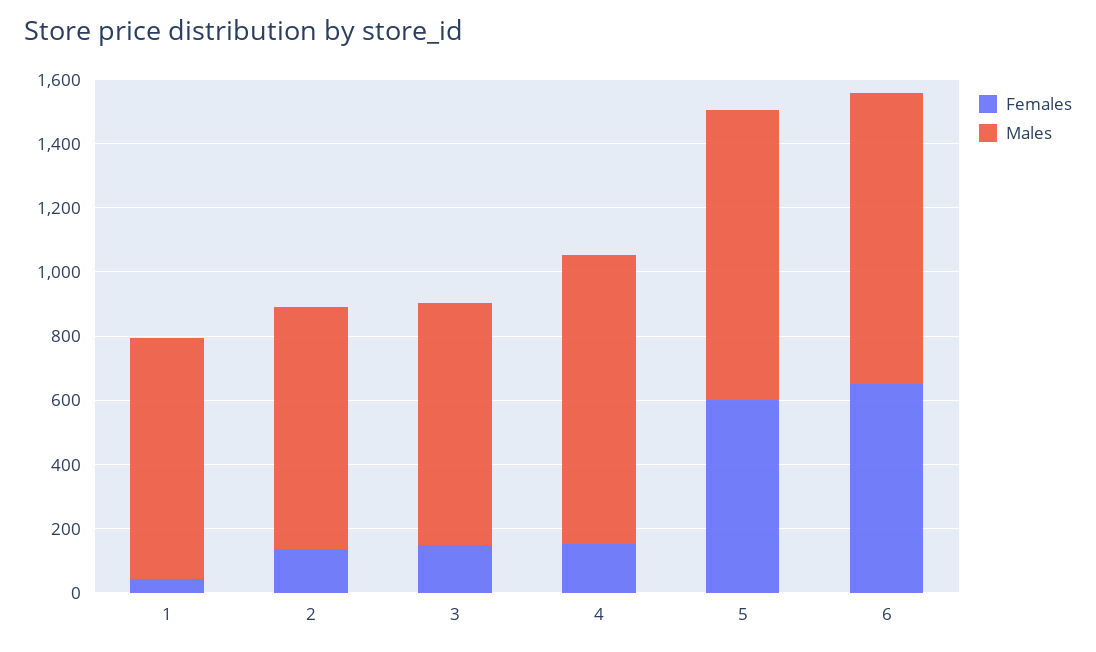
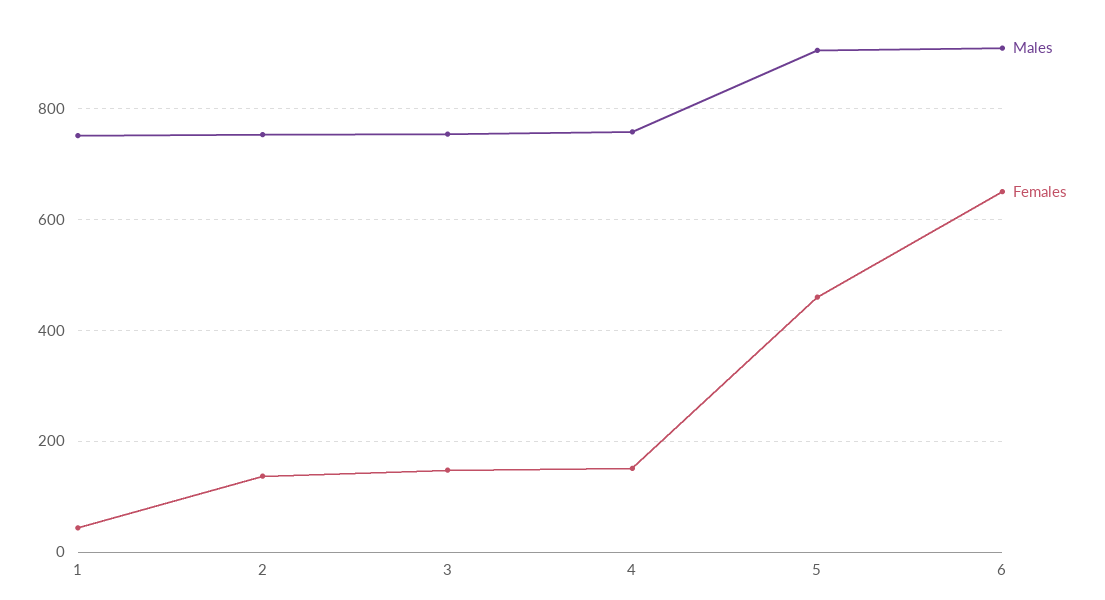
Males, 4: 900 -> 760
Females, 5: 600 -> 460

